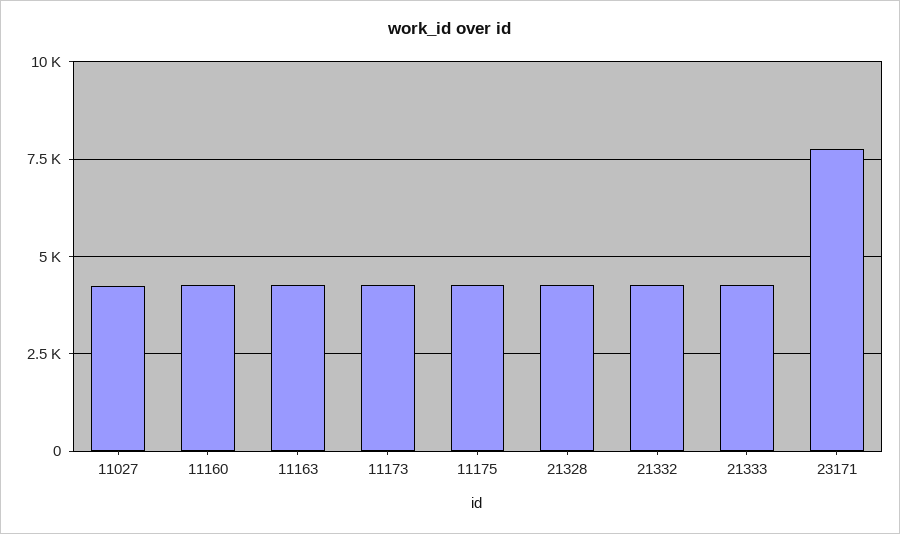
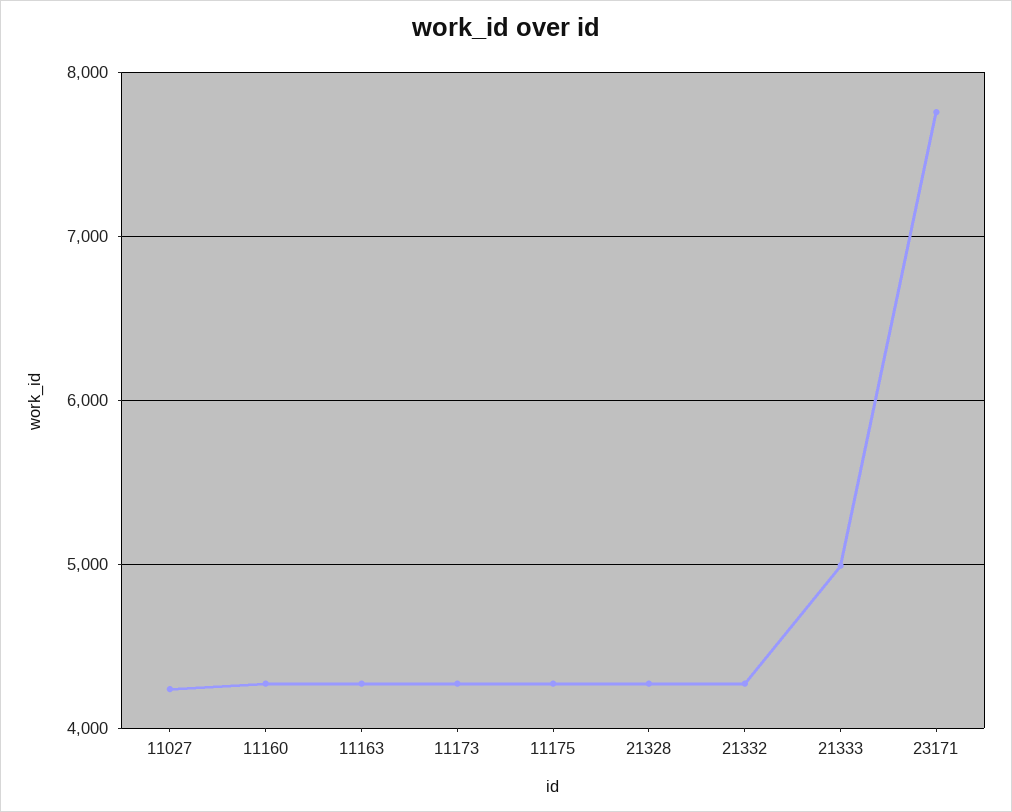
21333: 4250 -> 5000

